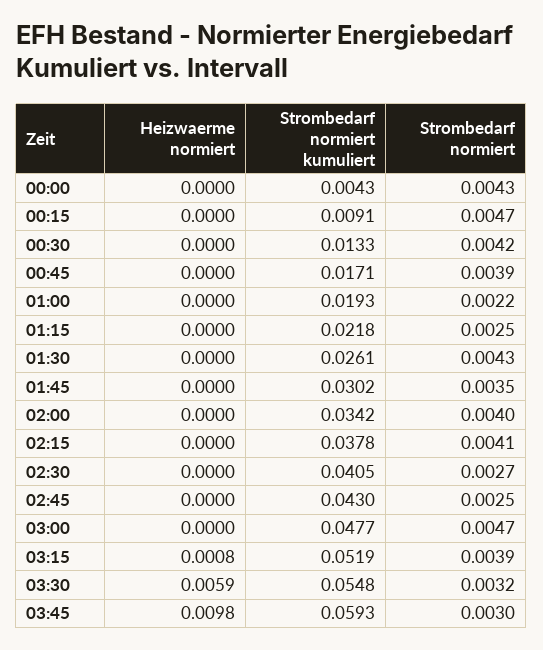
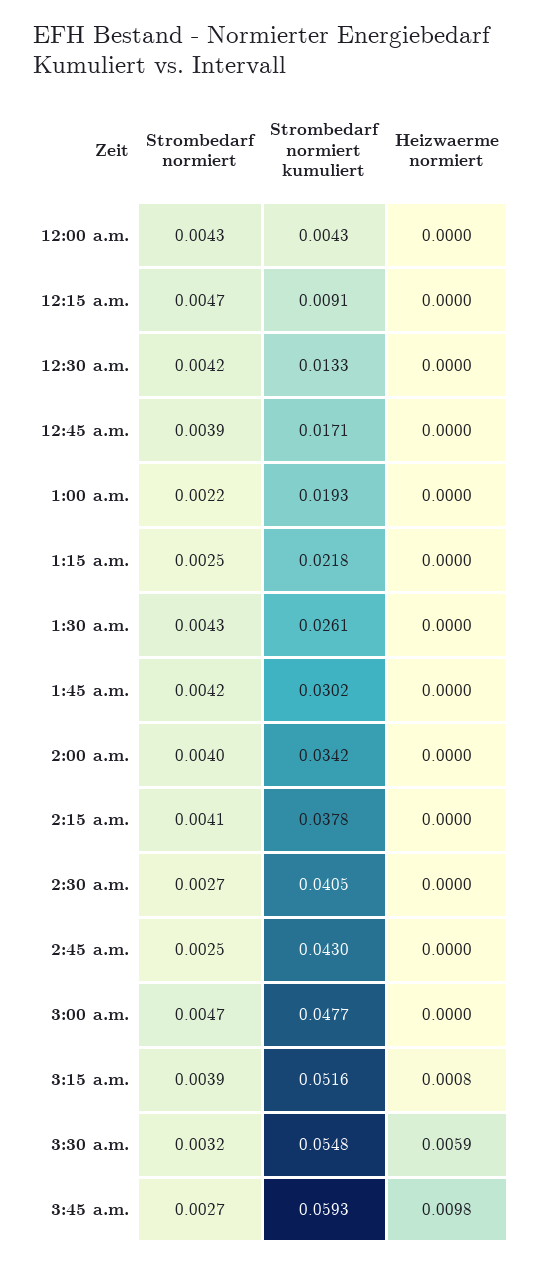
Strombedarf normiert, 01:45: 0.0035 -> 0.0042
Strombedarf normiert kumuliert, 03:15: 0.0519 -> 0.0516
Strombedarf normiert, 03:45: 0.003 -> 0.0027

